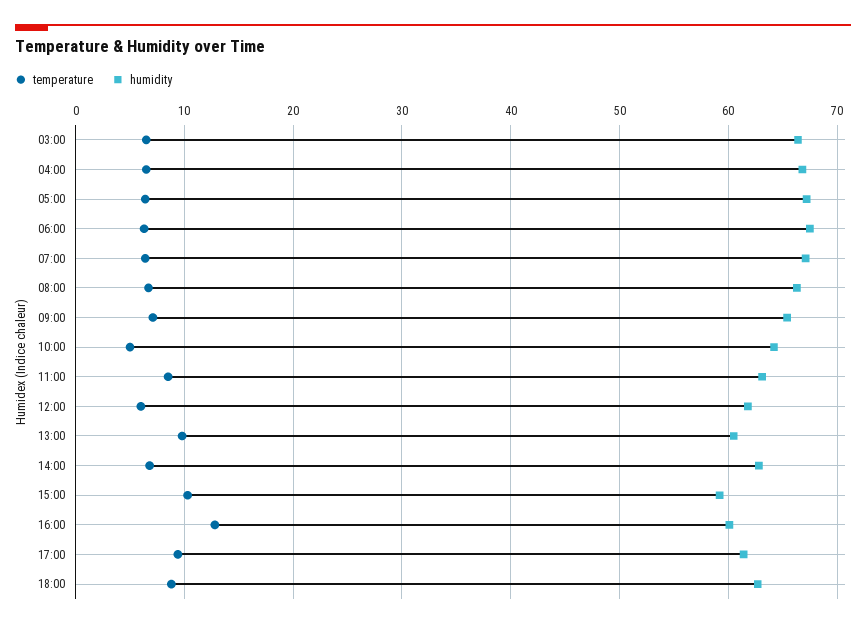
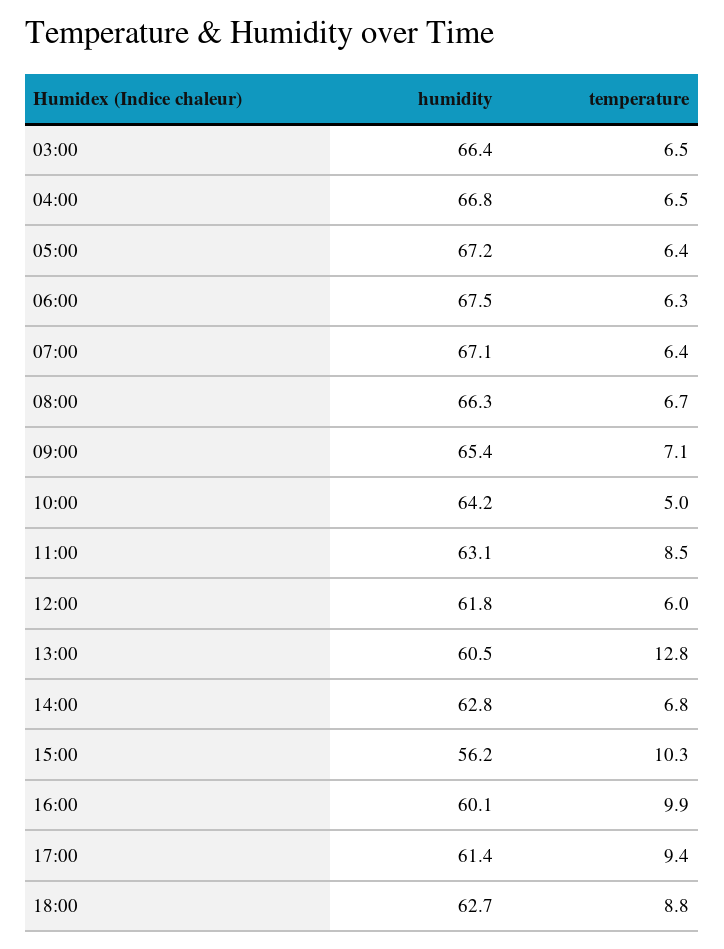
temperature, 13:00: 10 -> 12.8
humidity, 15:00: 59 -> 56.2
temperature, 16:00: 13 -> 9.9

